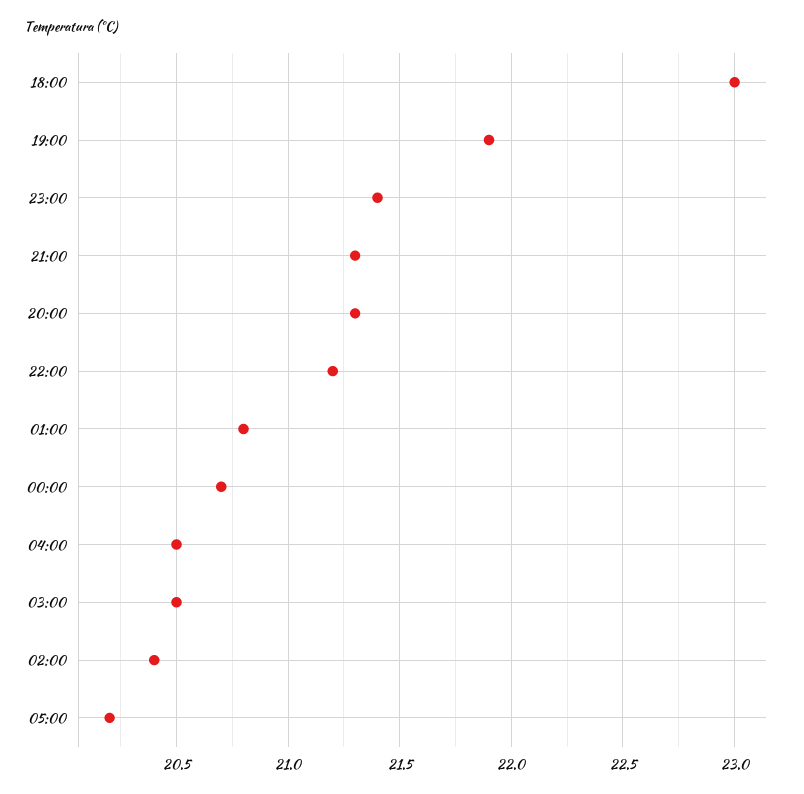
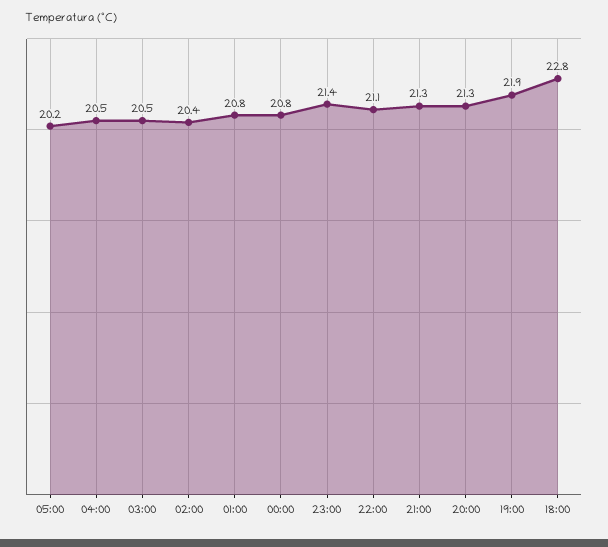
18:00: 23 -> 22.8
22:00: 21.2 -> 21.1
00:00: 20.7 -> 20.8

